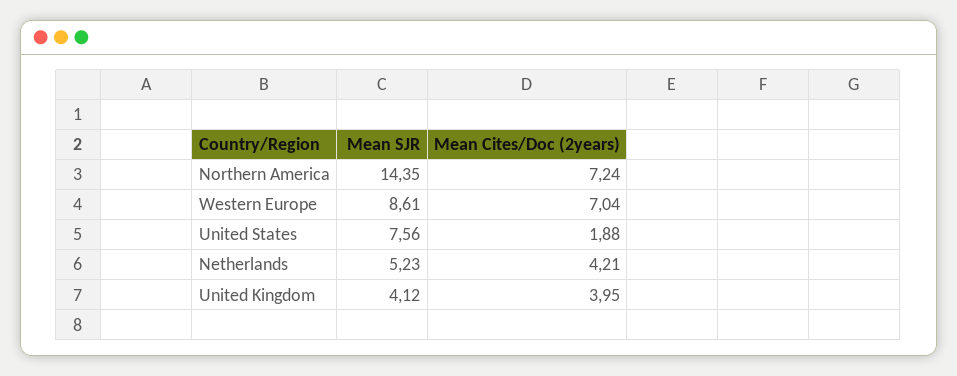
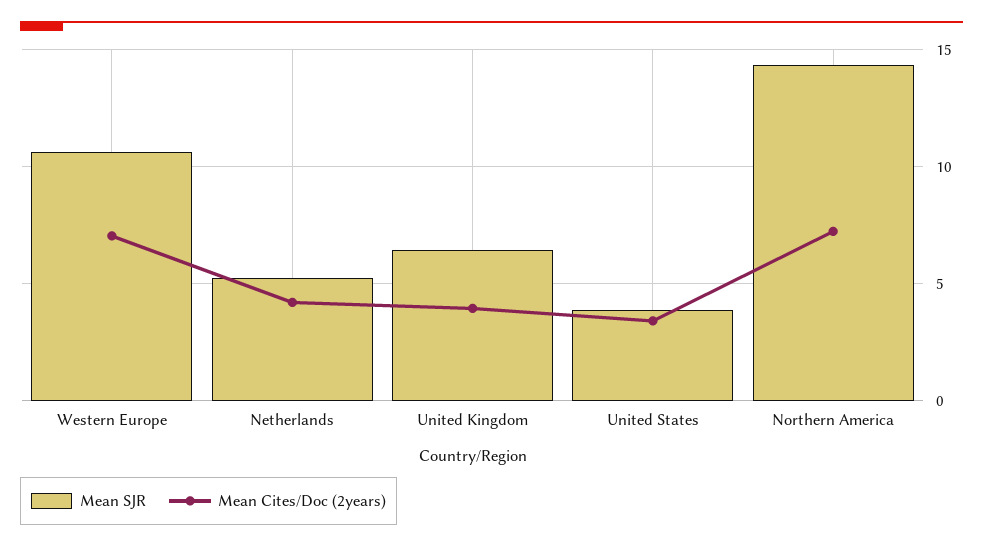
Mean SJR, Western Europe: 8.61 -> 10.5
Mean SJR, United States: 7.56 -> 4
Mean Cites/Doc (2years), United States: 1.88 -> 3.5
Mean SJR, United Kingdom: 4.12 -> 6.5

